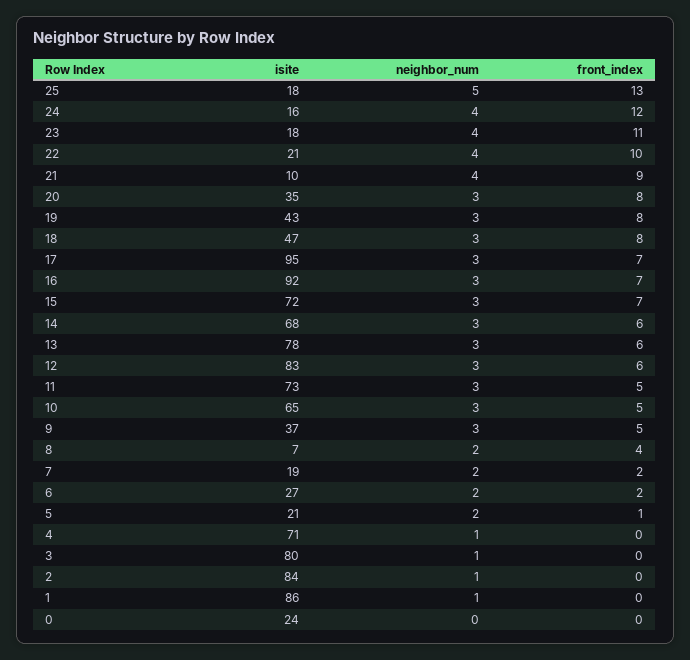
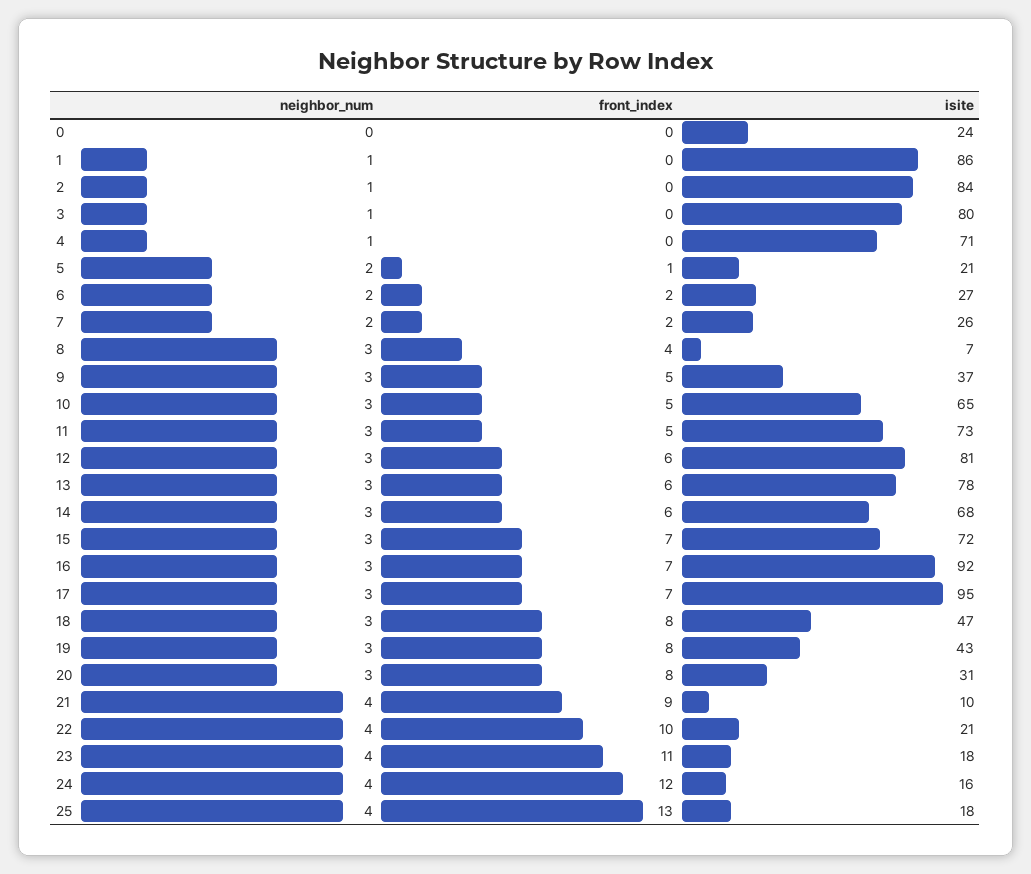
neighbor_num, 25: 5 -> 4
isite, 20: 35 -> 31
isite, 12: 83 -> 81
neighbor_num, 8: 2 -> 3
isite, 7: 19 -> 26

